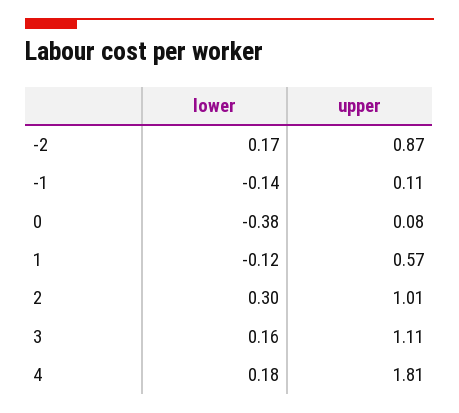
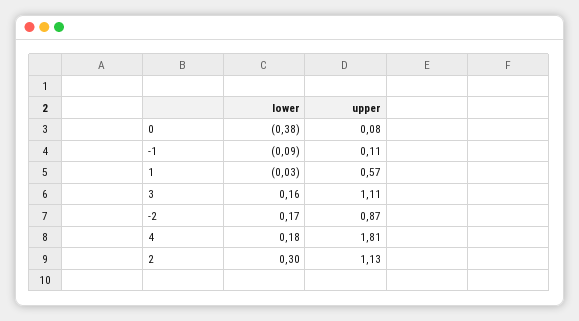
lower, -1: -0.14 -> -0.09
lower, 1: -0.12 -> -0.03
upper, 2: 1.01 -> 1.13

